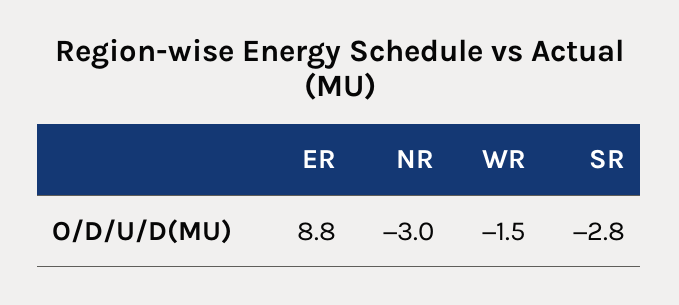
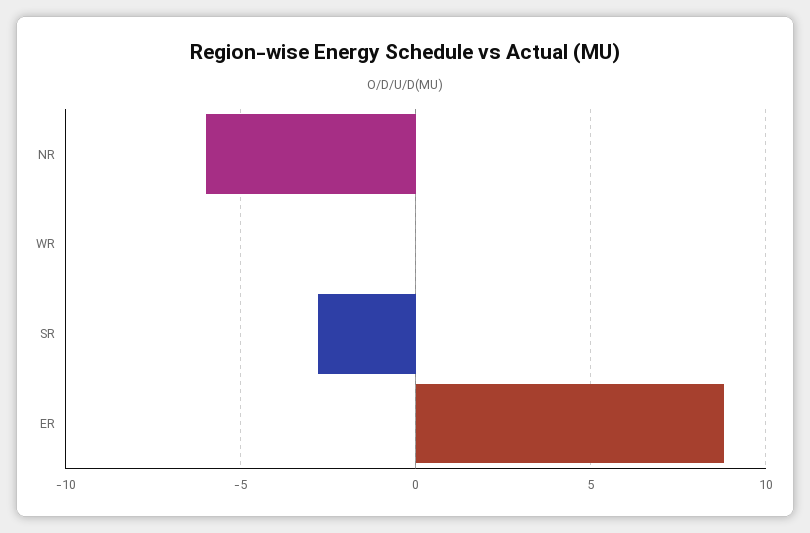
NR: -3 -> -6
WR: -1.5 -> 0

